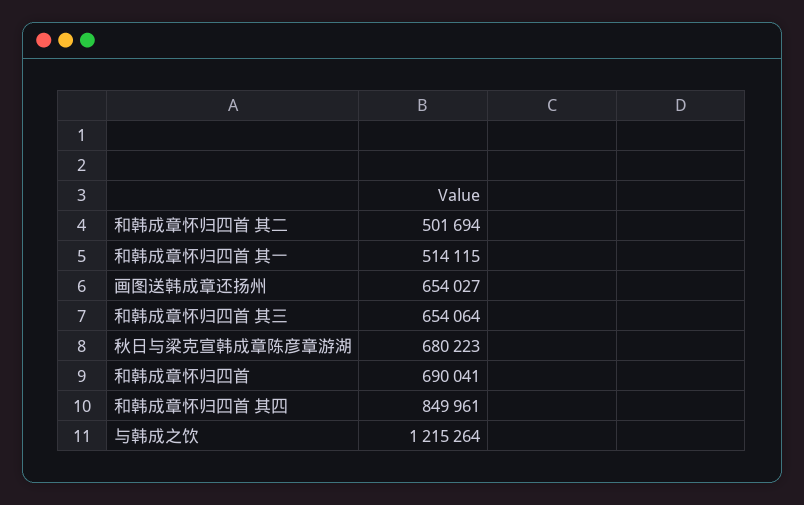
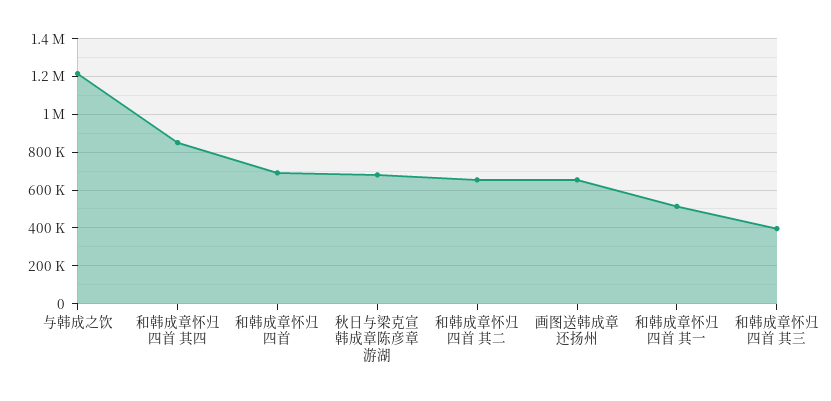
和韩成章怀归四首 其二: 501694 -> 650000
和韩成章怀归四首 其三: 654064 -> 400000

